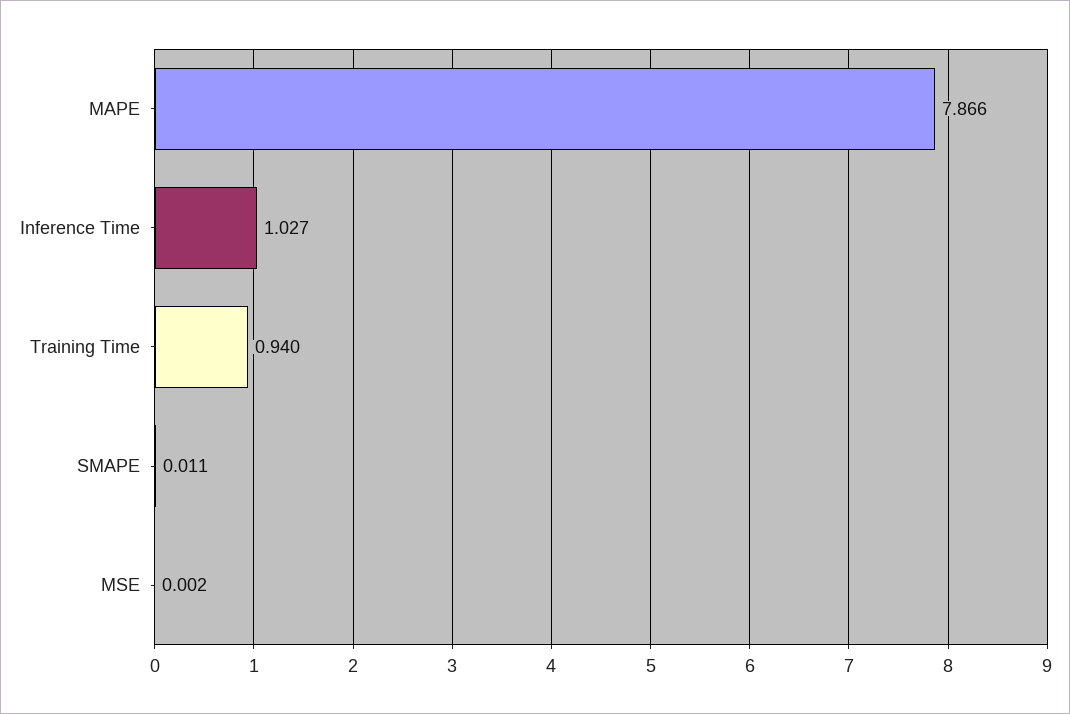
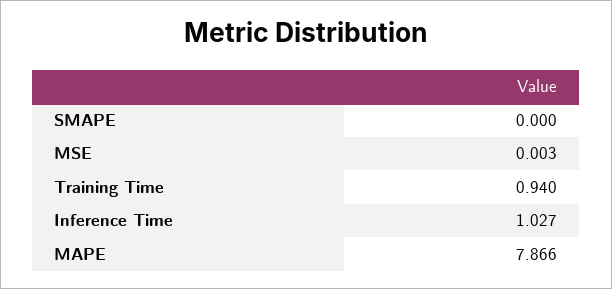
SMAPE: 0.011 -> 0
MSE: 0.002 -> 0.003

